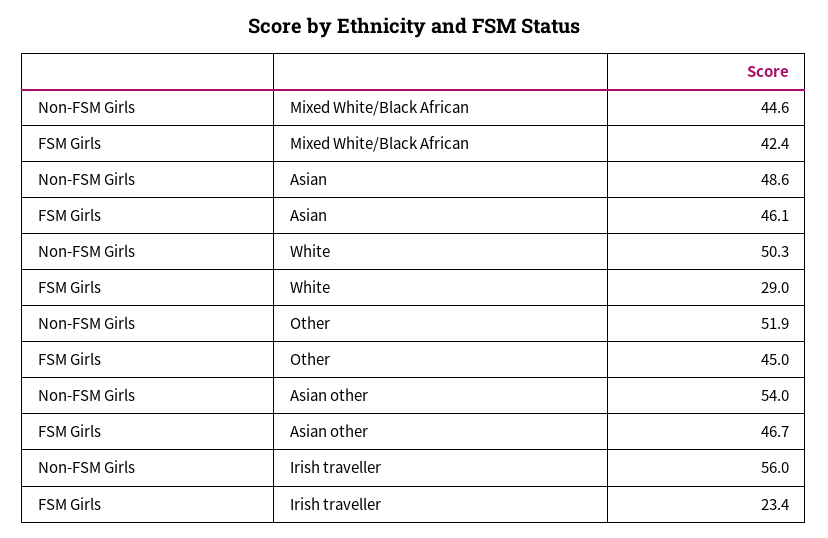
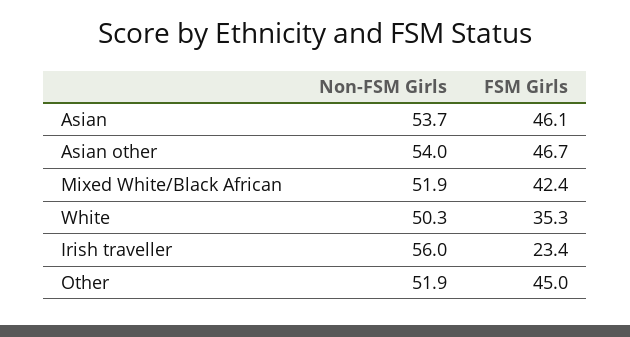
Non-FSM Girls, Mixed White/Black African: 44.6 -> 51.9
Non-FSM Girls, Asian: 48.6 -> 53.7
FSM Girls, White: 29 -> 35.3

